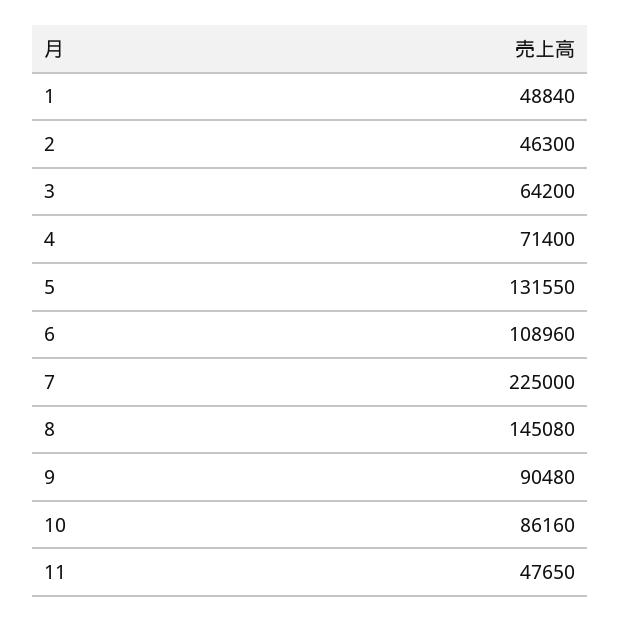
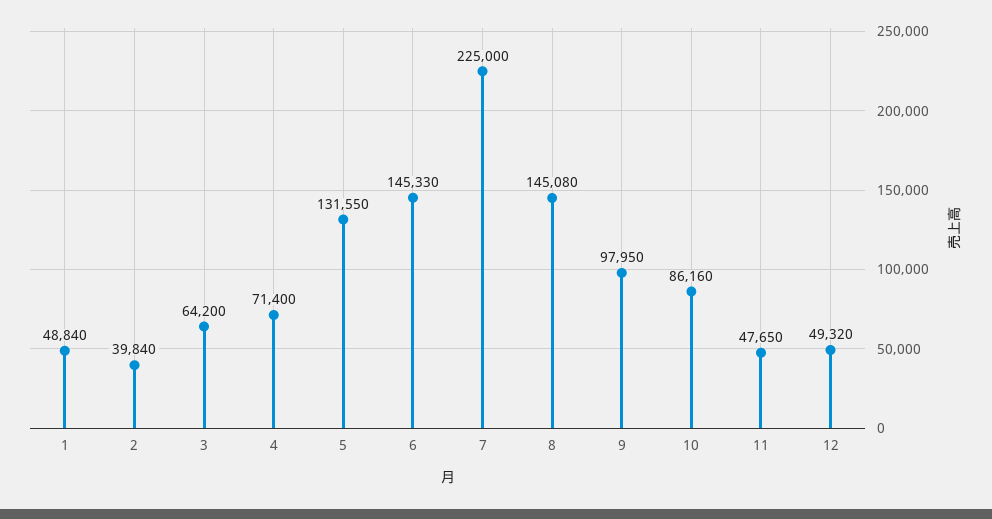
2: 46300 -> 39840
6: 108960 -> 145330
9: 90480 -> 97950
12: none -> 49320

